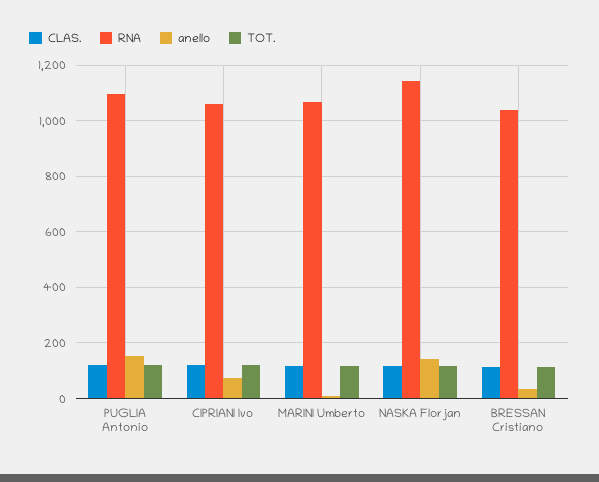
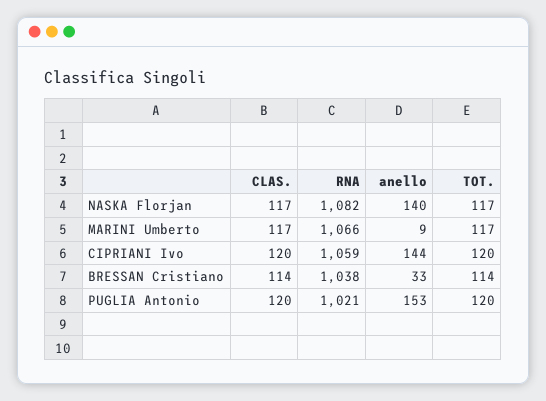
RNA, PUGLIA Antonio: 1100 -> 1021
anello, CIPRIANI Ivo: 75 -> 144
RNA, NASKA Florjan: 1150 -> 1082

